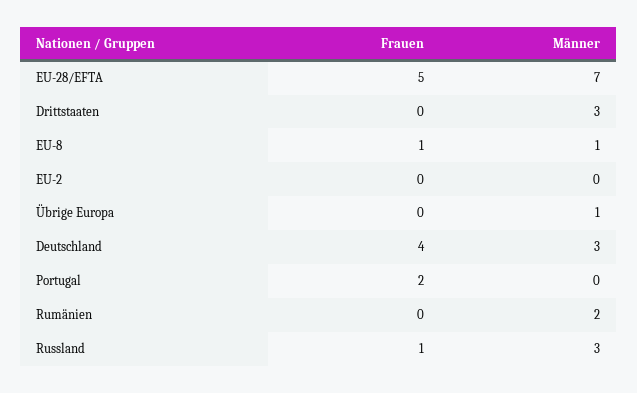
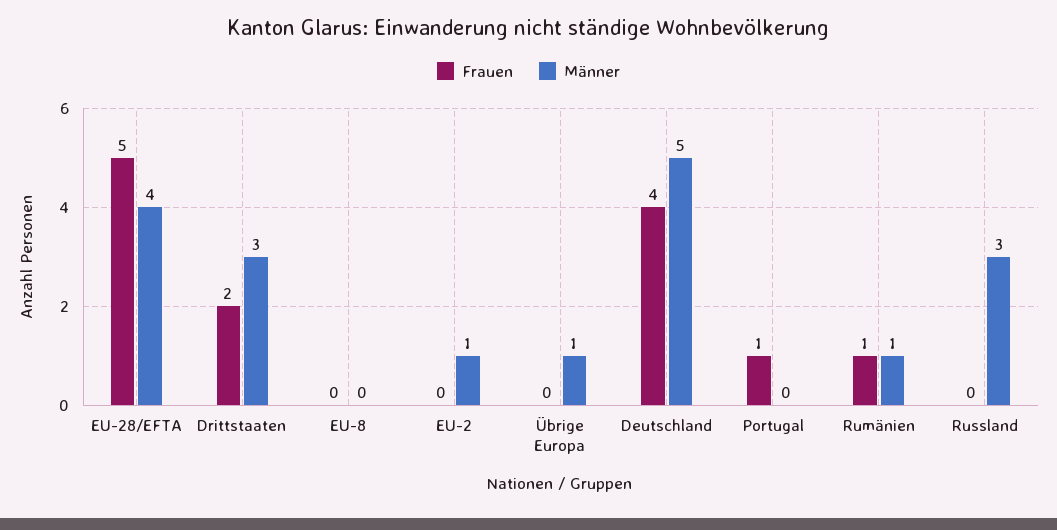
Männer, EU-28/EFTA: 7 -> 4
Frauen, Drittstaaten: 0 -> 2
Frauen, EU-8: 1 -> 0
Männer, EU-8: 1 -> 0
Männer, EU-2: 0 -> 1
Männer, Deutschland: 3 -> 5
Frauen, Portugal: 2 -> 1
Frauen, Rumänien: 0 -> 1
Männer, Rumänien: 2 -> 1
Frauen, Russland: 1 -> 0

